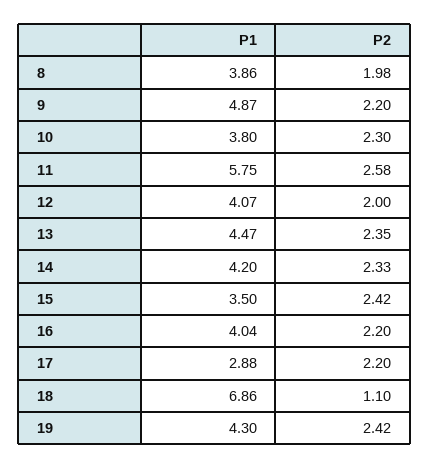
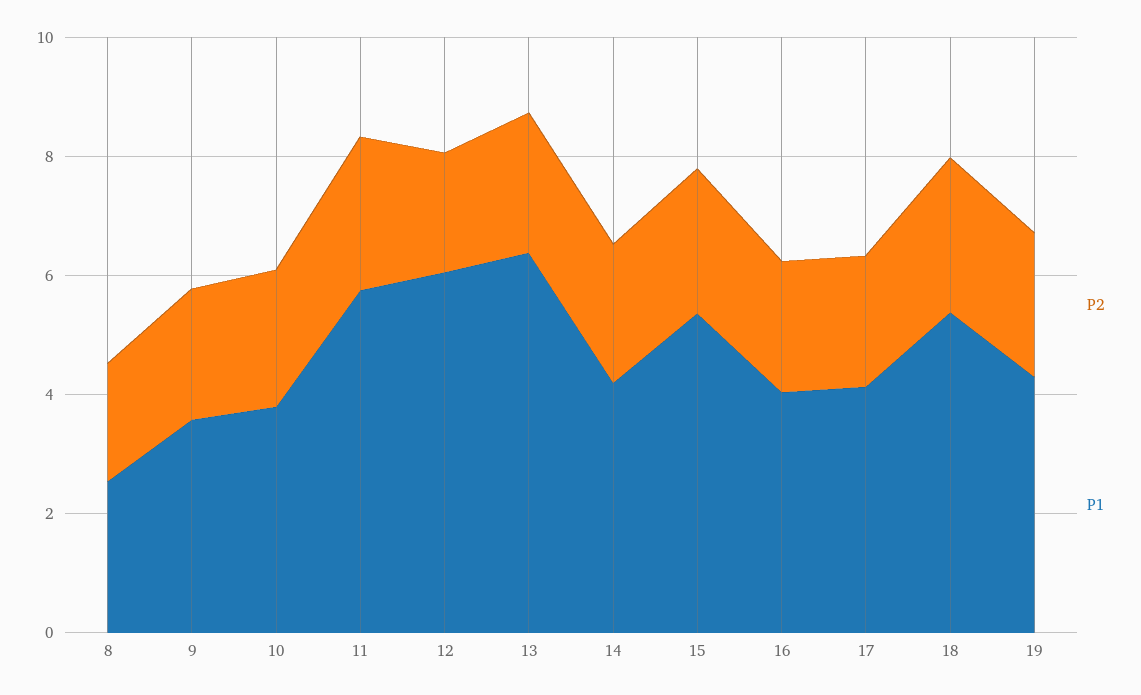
P1, 8: 3.86 -> 2.5
P1, 9: 4.87 -> 3.5
P1, 12: 4.07 -> 6
P1, 13: 4.47 -> 6.5
P1, 15: 3.5 -> 5.5
P1, 17: 2.88 -> 4
P1, 18: 6.86 -> 5.5
P2, 18: 1.1 -> 2.5

